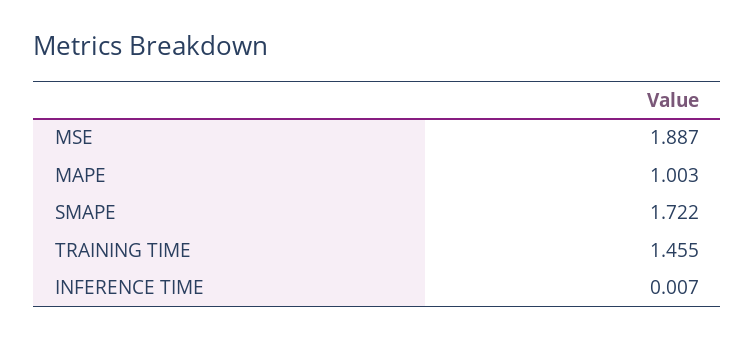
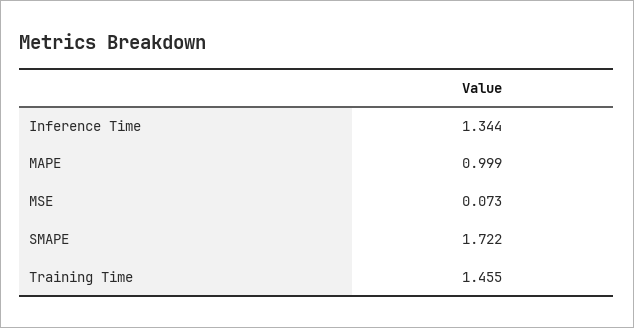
MSE: 1.887 -> 0.073
MAPE: 1.003 -> 0.999
INFERENCE TIME: 0.007 -> 1.344

